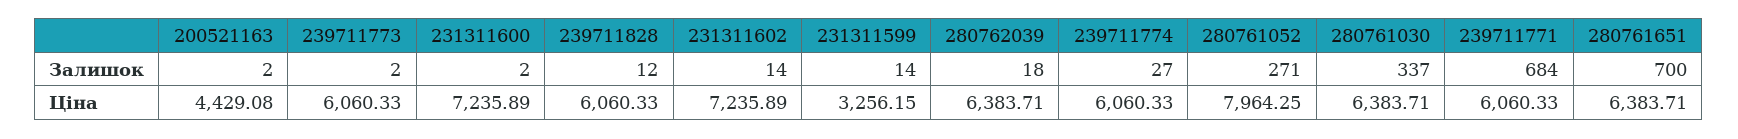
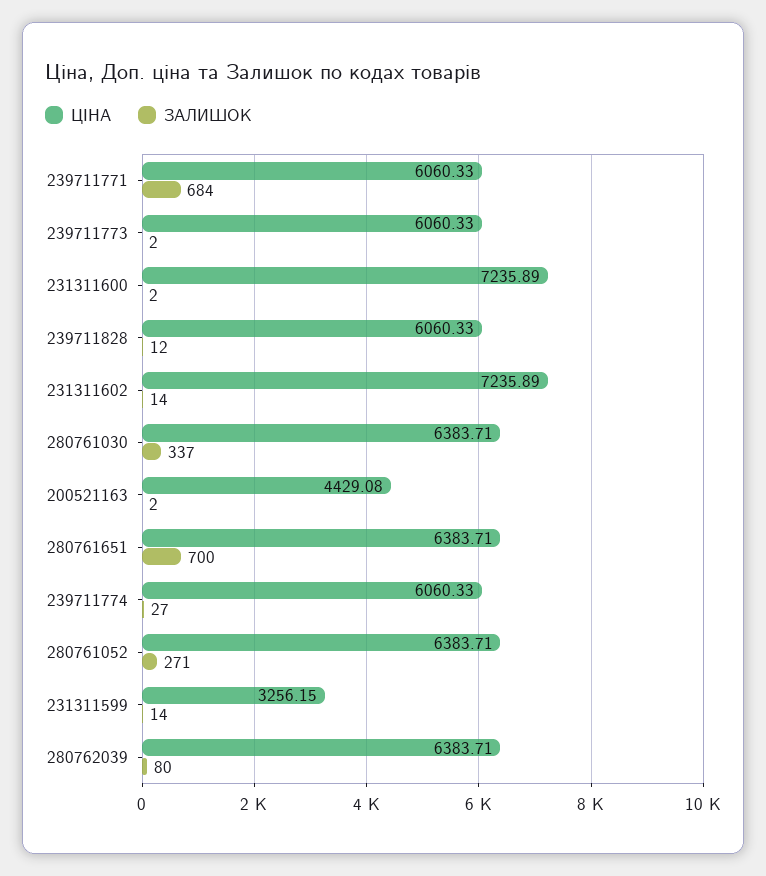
Залишок, 280762039: 18 -> 80
Ціна, 280761052: 7964.25 -> 6383.71

